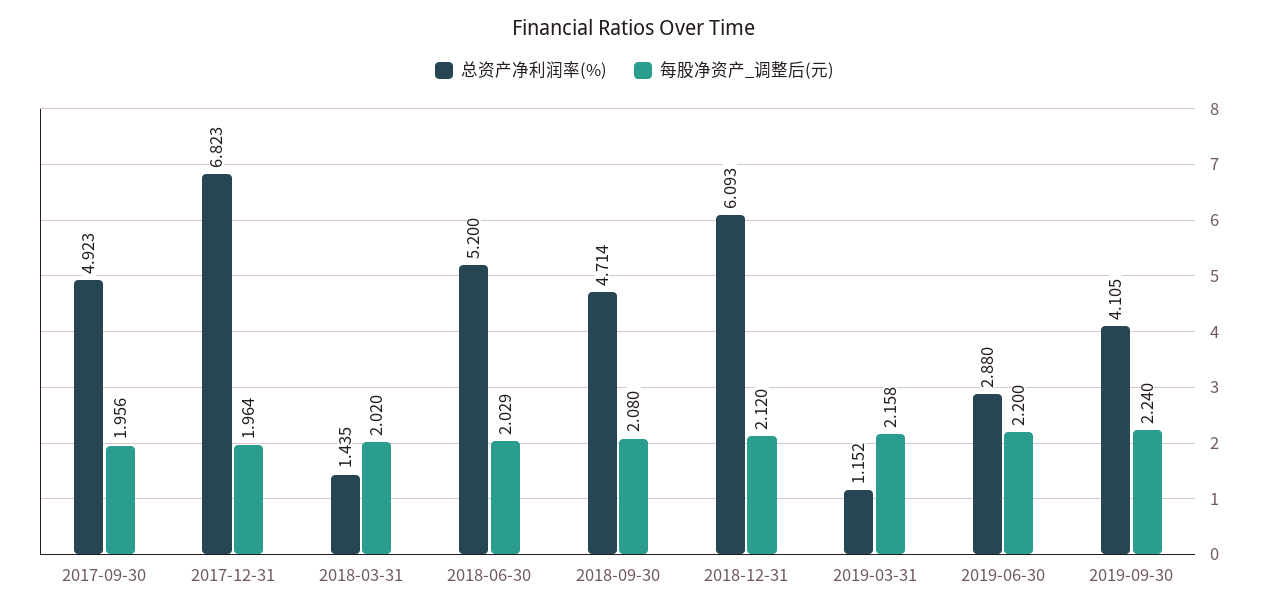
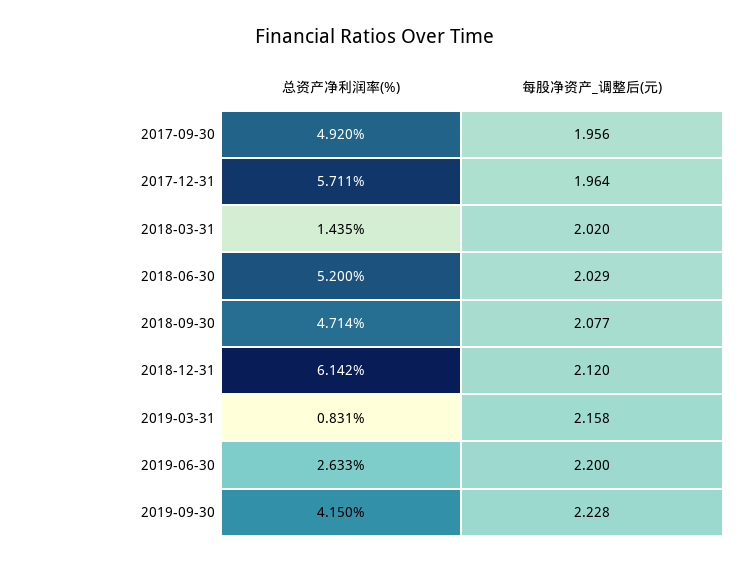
总资产净利润率(%), 2017-09-30: 4.923 -> 4.92
总资产净利润率(%), 2017-12-31: 6.823 -> 5.711
每股净资产_调整后(元), 2018-09-30: 2.08 -> 2.077
总资产净利润率(%), 2018-12-31: 6.093 -> 6.142
总资产净利润率(%), 2019-03-31: 1.152 -> 0.831
总资产净利润率(%), 2019-06-30: 2.88 -> 2.633
总资产净利润率(%), 2019-09-30: 4.105 -> 4.15
每股净资产_调整后(元), 2019-09-30: 2.24 -> 2.228

